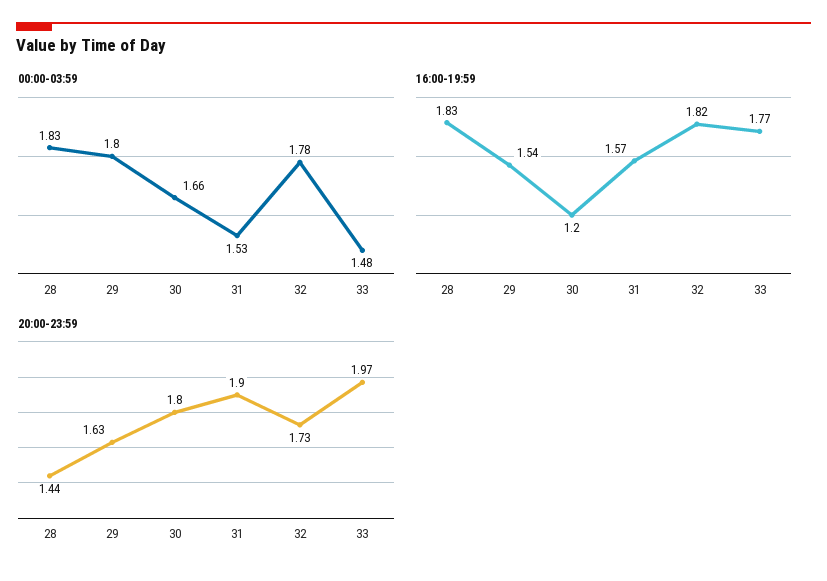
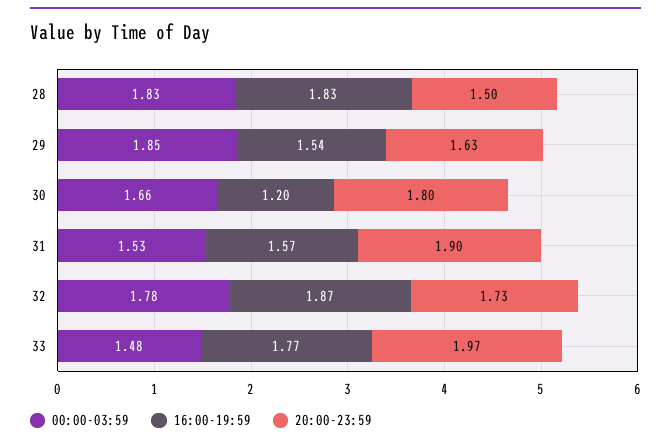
00:00-03:59, 29: 1.8 -> 1.85
16:00-19:59, 32: 1.82 -> 1.87
20:00-23:59, 28: 1.44 -> 1.5

